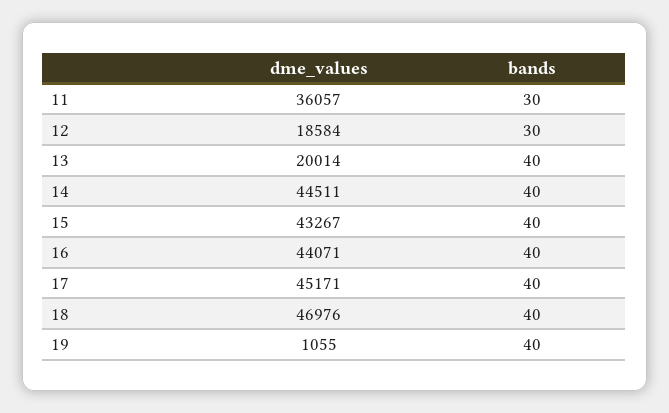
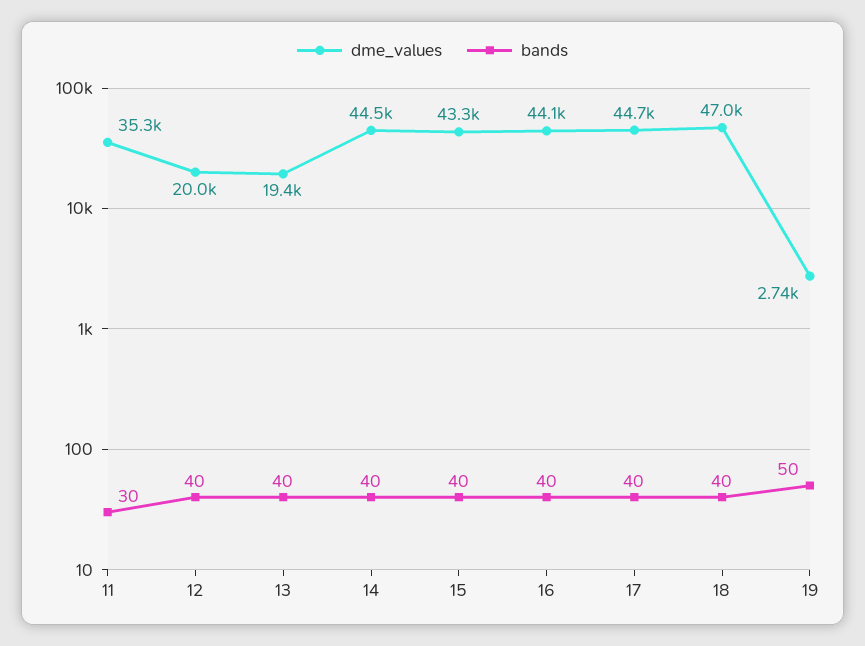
dme_values, 11: 36057 -> 35300
dme_values, 12: 18584 -> 20000
bands, 12: 30 -> 40
dme_values, 13: 20014 -> 19400
dme_values, 17: 45171 -> 44700
dme_values, 19: 1055 -> 2740
bands, 19: 40 -> 50

